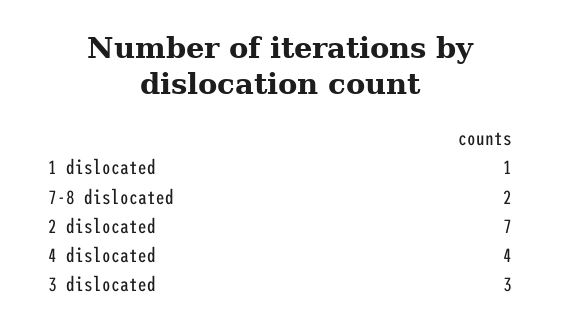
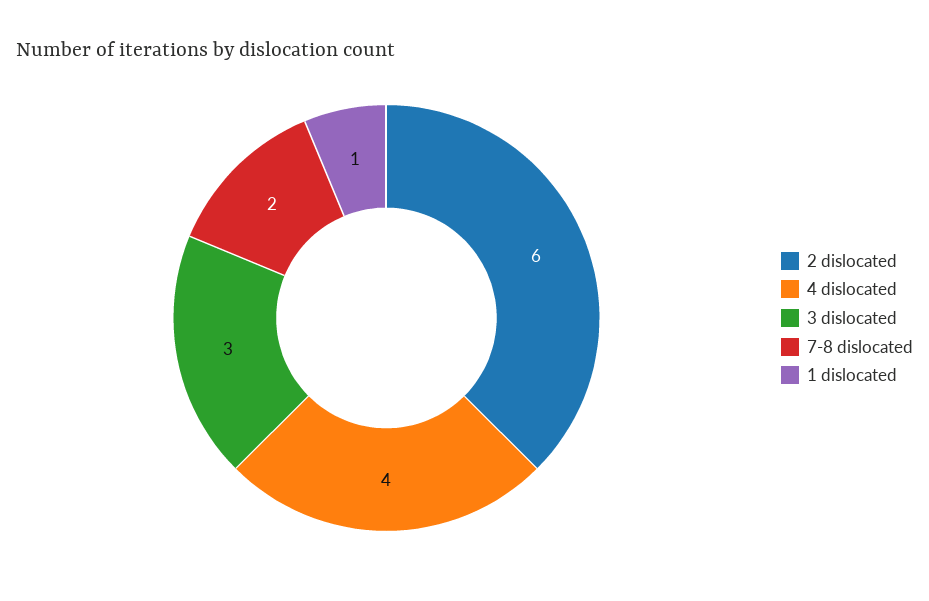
2 dislocated: 7 -> 6

